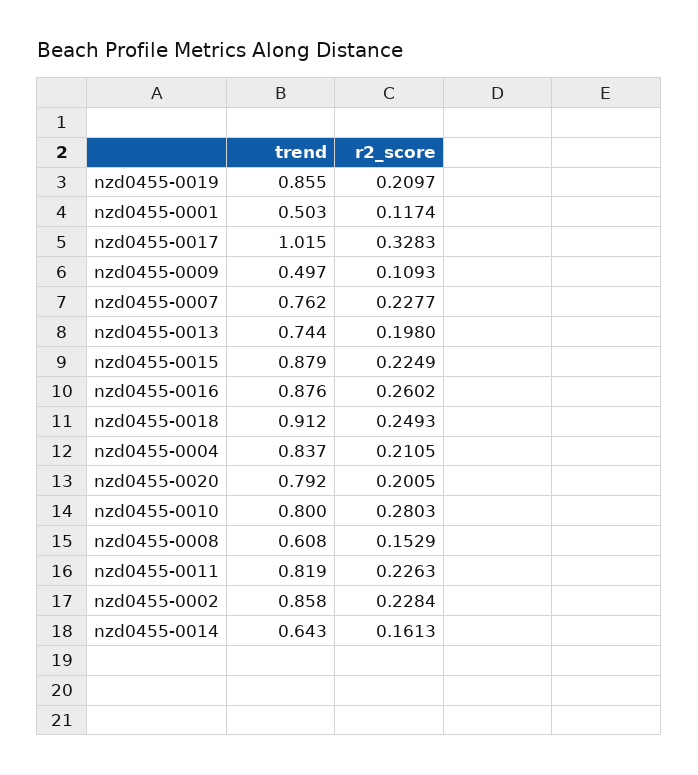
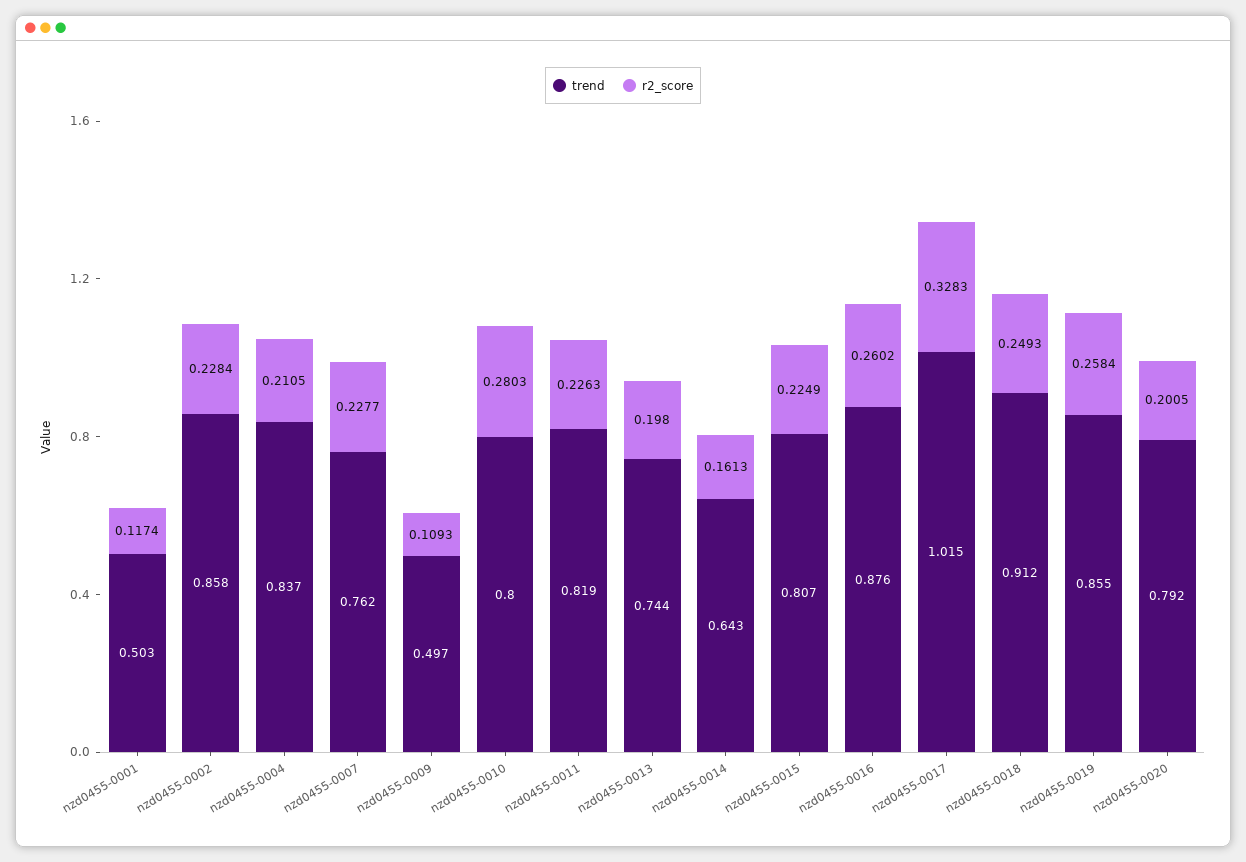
r2_score, nzd0455-0019: 0.2097 -> 0.2584
trend, nzd0455-0015: 0.879 -> 0.807
trend, nzd0455-0008: 0.608 -> none
r2_score, nzd0455-0008: 0.1529 -> none

